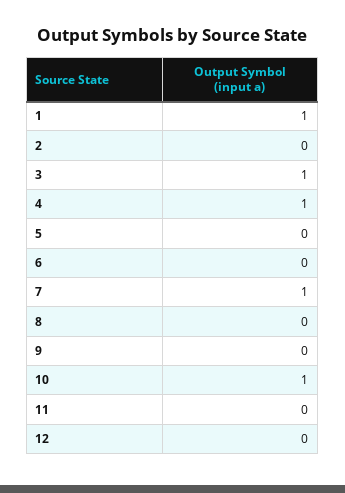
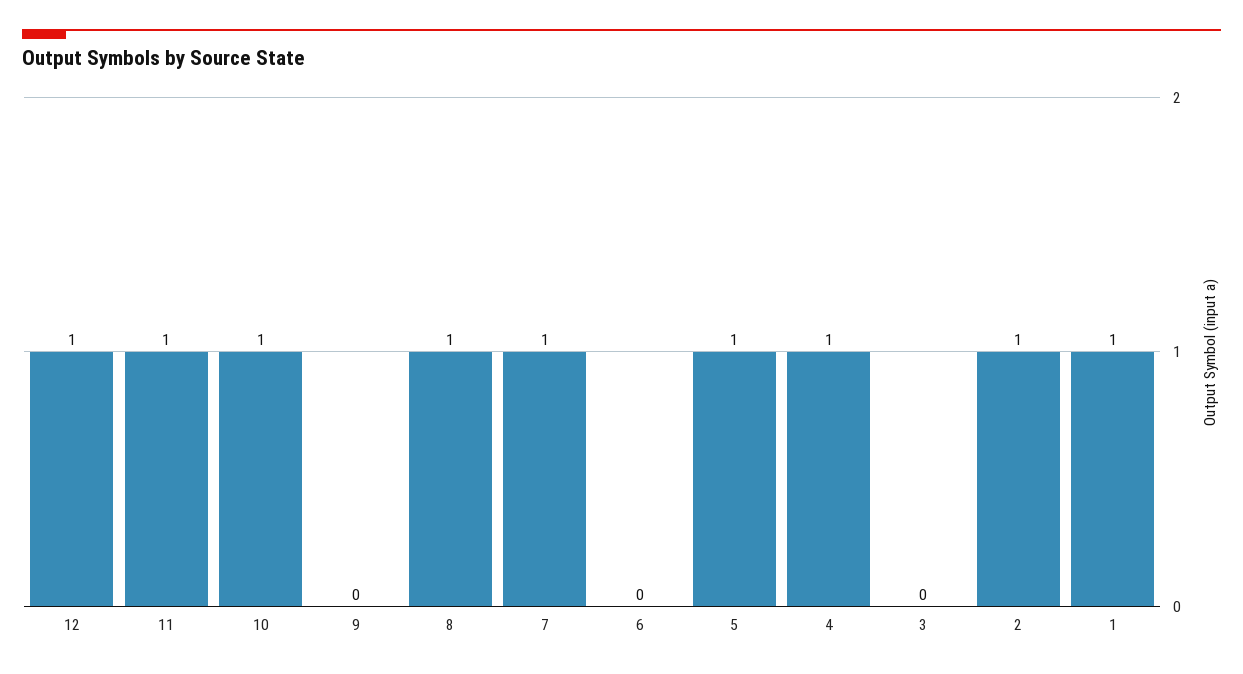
2: 0 -> 1
3: 1 -> 0
5: 0 -> 1
8: 0 -> 1
11: 0 -> 1
12: 0 -> 1

